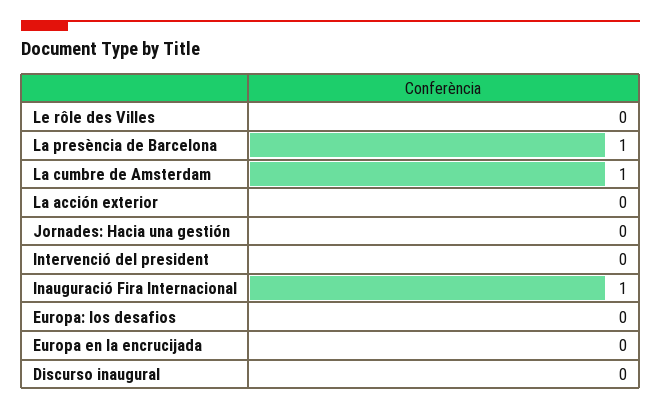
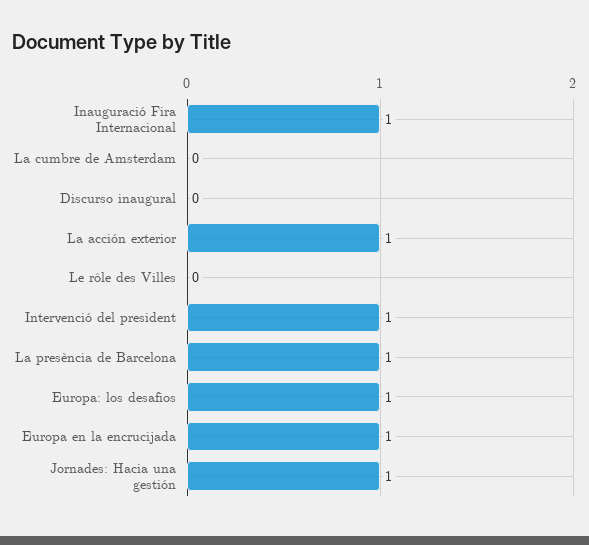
La cumbre de Amsterdam: 1 -> 0
La acción exterior: 0 -> 1
Jornades: Hacia una gestión: 0 -> 1
Intervenció del president: 0 -> 1
Europa: los desafios: 0 -> 1
Europa en la encrucijada: 0 -> 1

